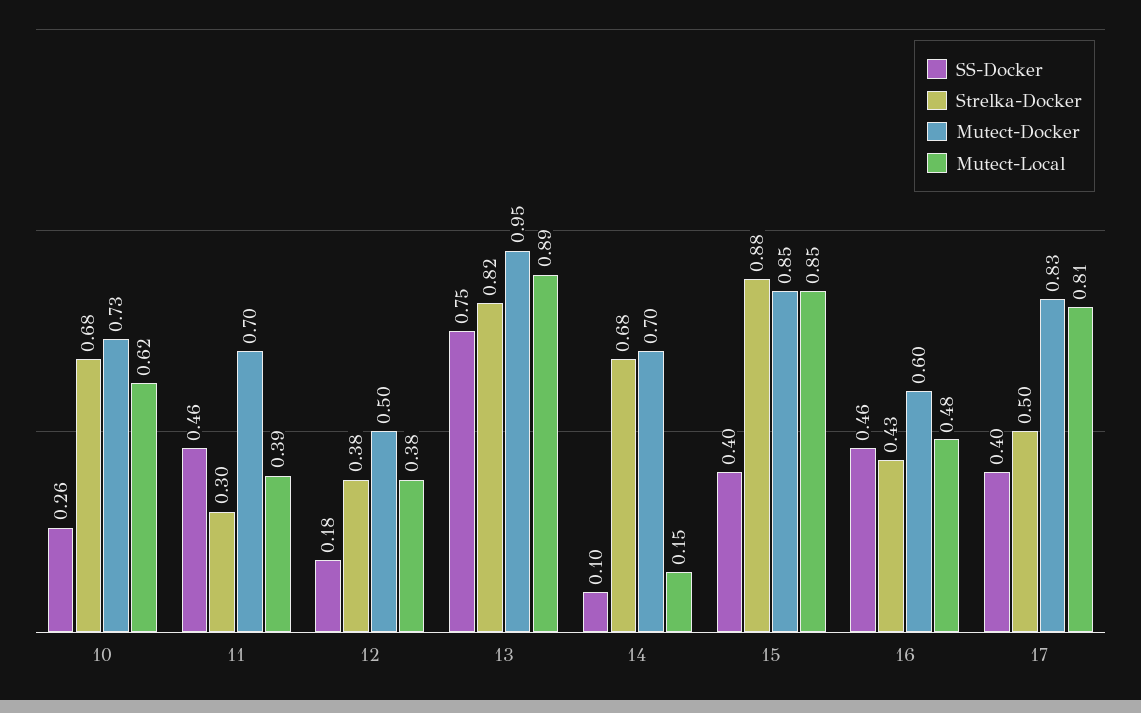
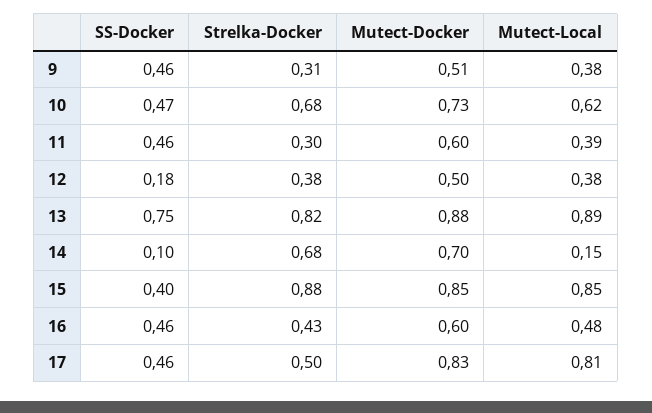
SS-Docker, 10: 0.26 -> 0.47
Mutect-Docker, 11: 0.7 -> 0.6
Mutect-Docker, 13: 0.95 -> 0.88
SS-Docker, 17: 0.4 -> 0.46
SS-Docker, 9: none -> 0.46
Strelka-Docker, 9: none -> 0.31
Mutect-Docker, 9: none -> 0.51
Mutect-Local, 9: none -> 0.38

